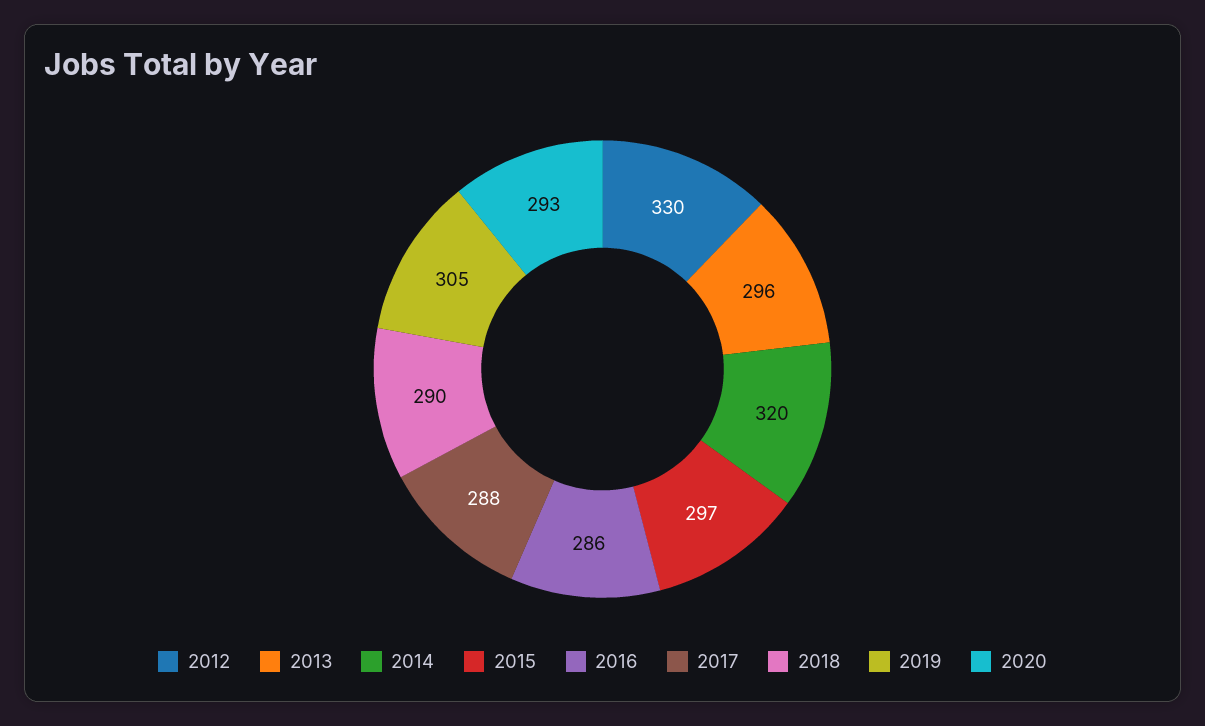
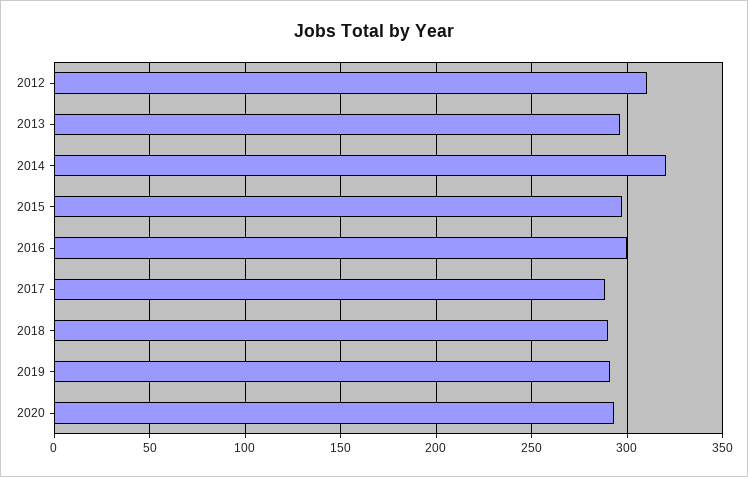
2012: 330 -> 310
2016: 286 -> 300
2019: 305 -> 290

